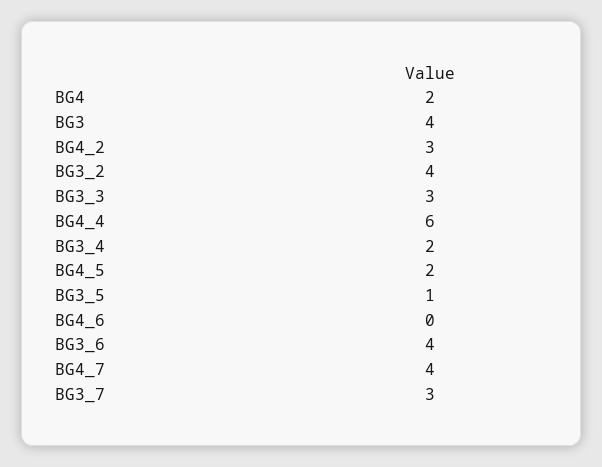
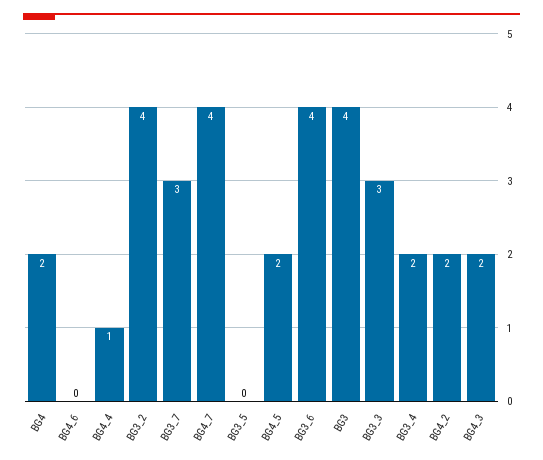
BG4_2: 3 -> 2
BG4_4: 6 -> 1
BG3_5: 1 -> 0
BG4_3: none -> 2

